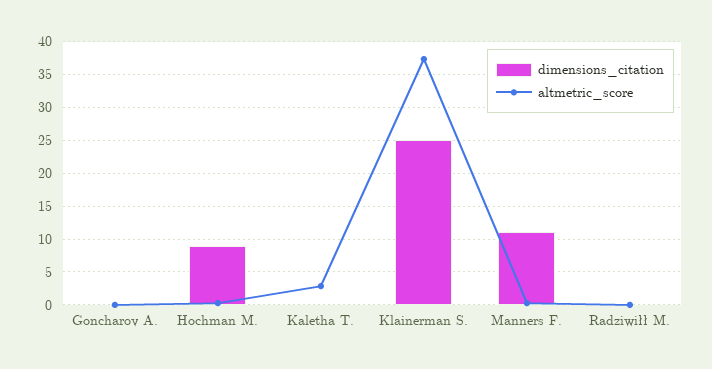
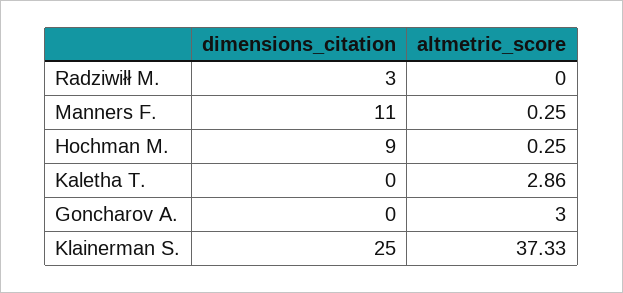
altmetric_score, Goncharov A.: 0 -> 3
dimensions_citation, Radziwiłł M.: 0 -> 3

